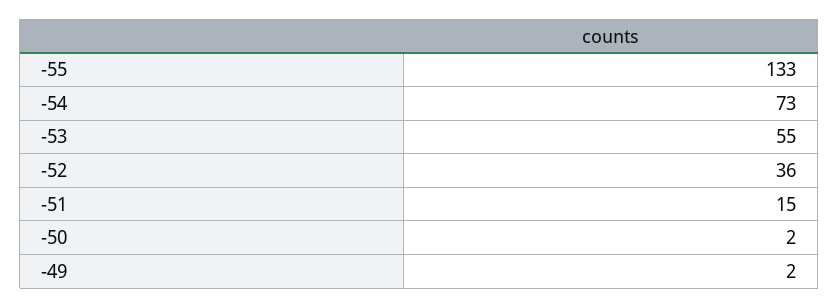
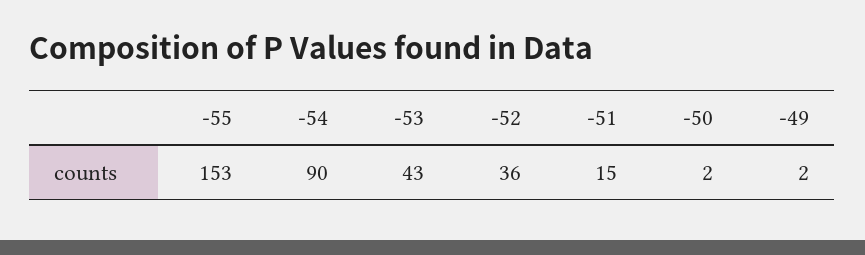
-55: 133 -> 153
-54: 73 -> 90
-53: 55 -> 43

